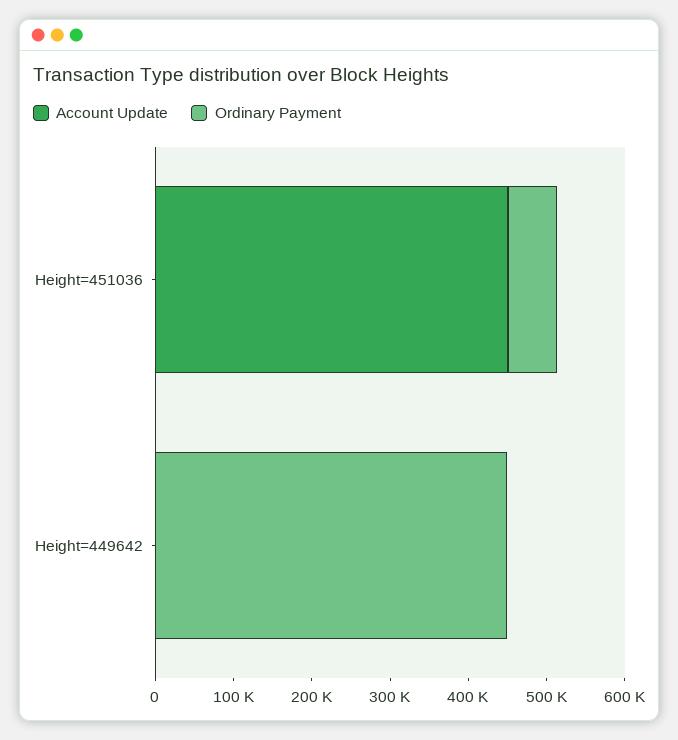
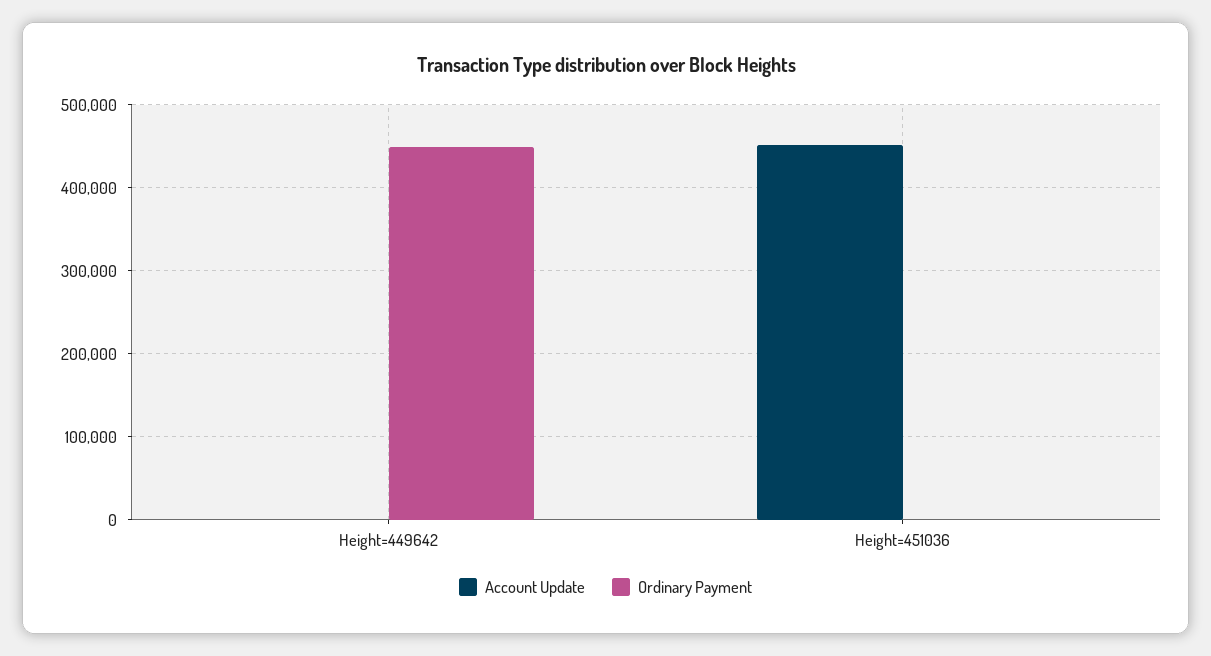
Ordinary Payment, Height=451036: 60000 -> 0

